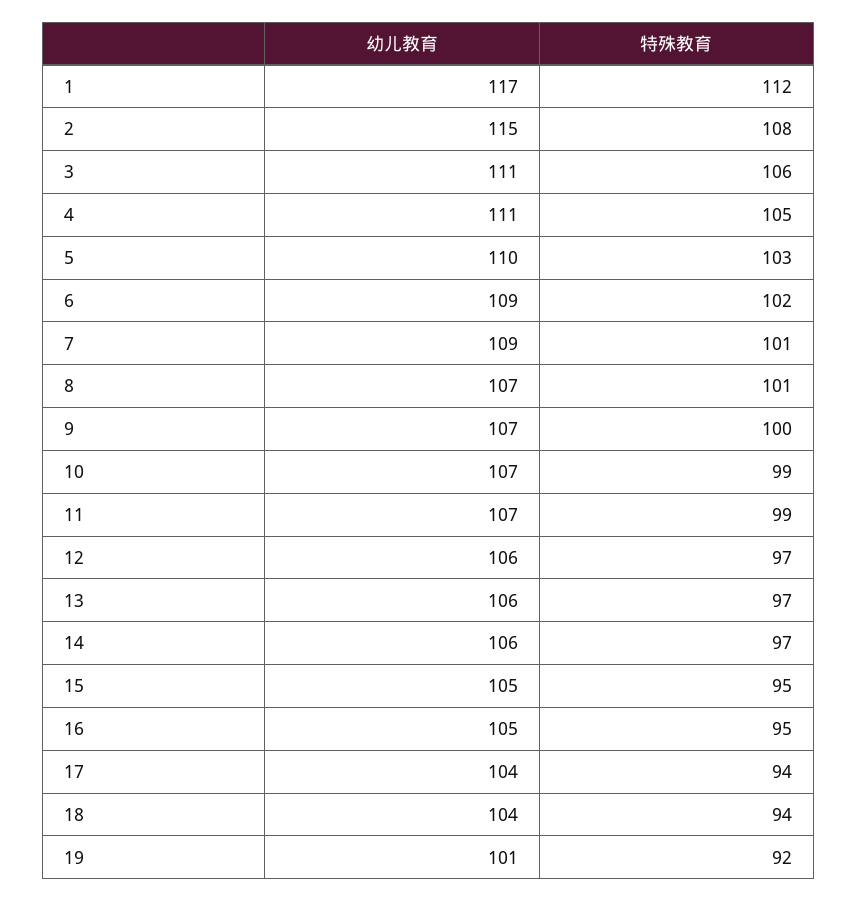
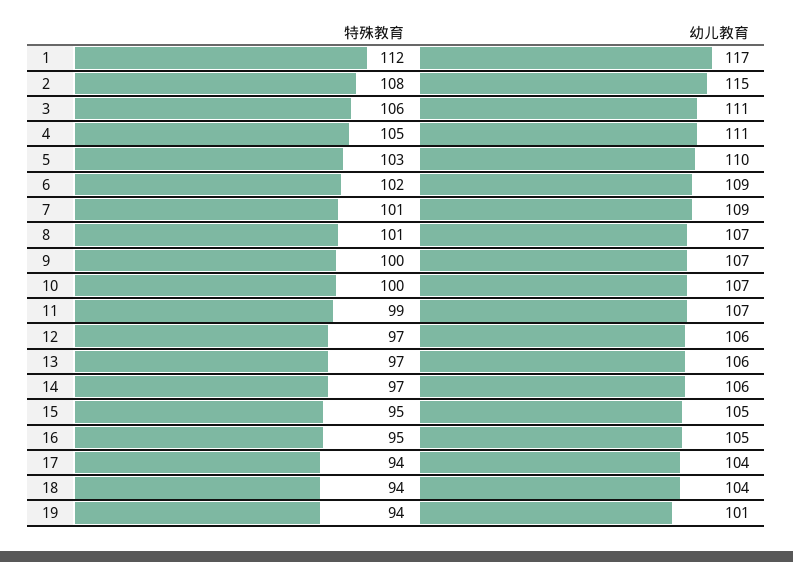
特殊教育, 10: 99 -> 100
特殊教育, 19: 92 -> 94

